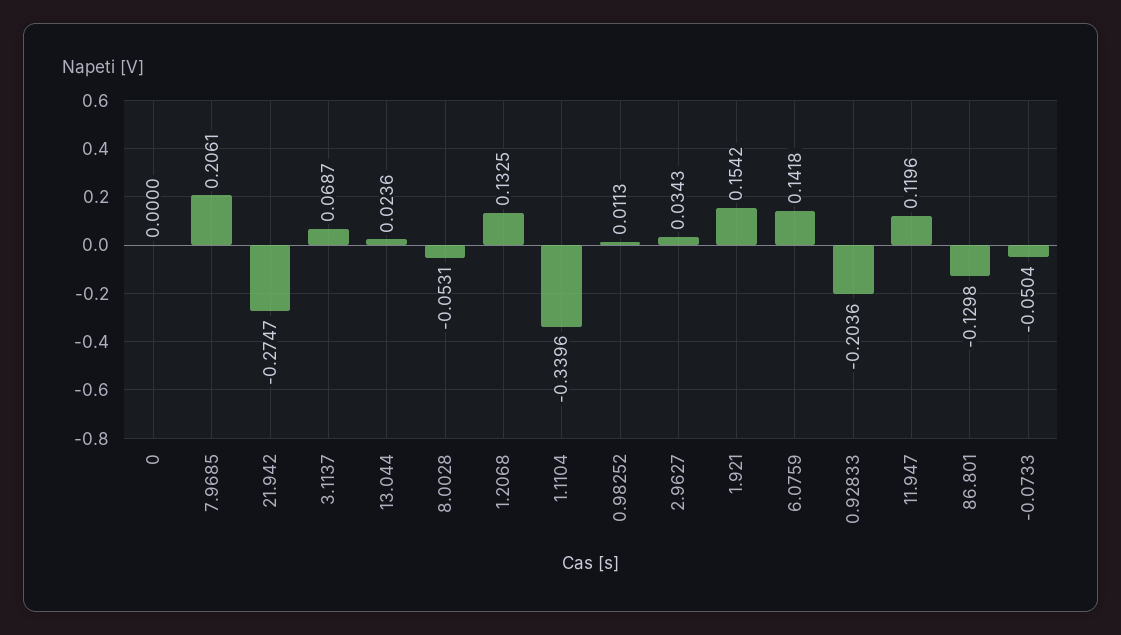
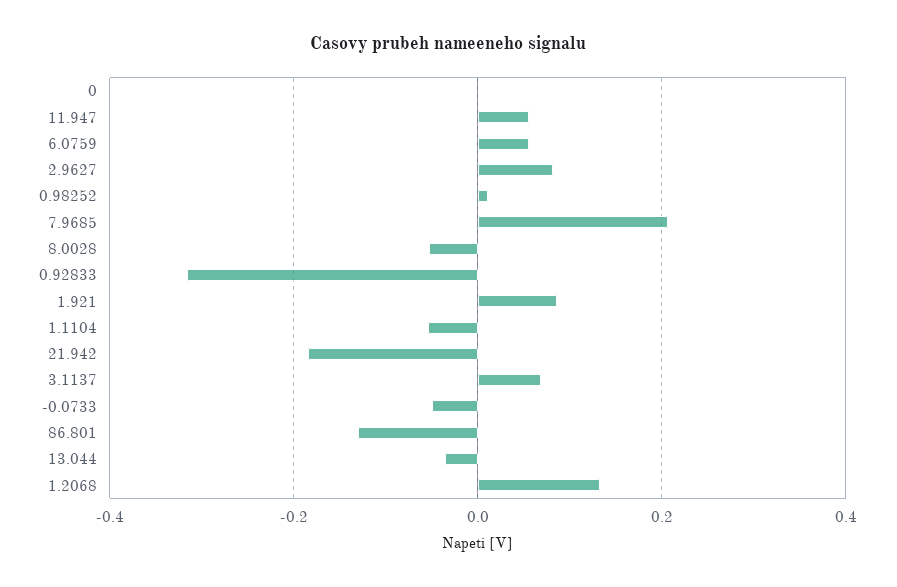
21.942: -0.2747 -> -0.18
13.044: 0.0236 -> -0.04
1.1104: -0.3396 -> -0.06
2.9627: 0.0343 -> 0.08
1.921: 0.1542 -> 0.08
6.0759: 0.1418 -> 0.06
0.92833: -0.2036 -> -0.32
11.947: 0.1196 -> 0.06

